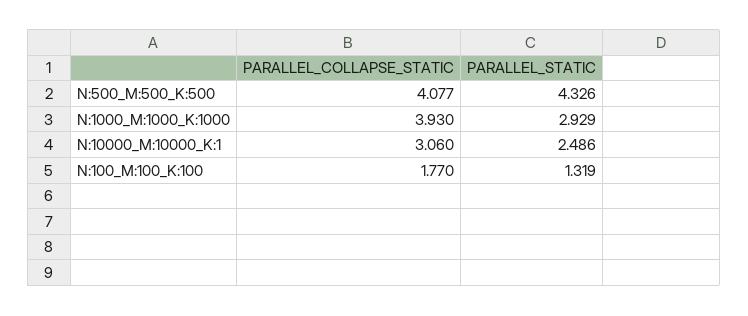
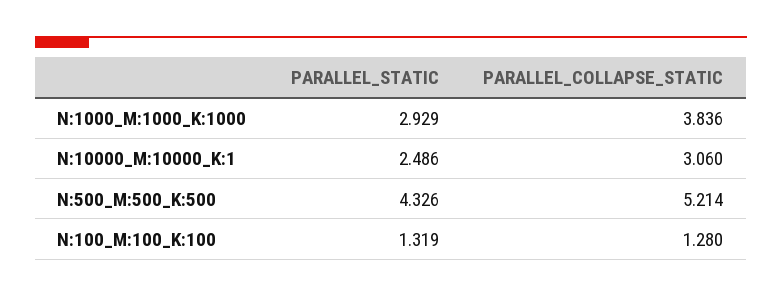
PARALLEL_COLLAPSE_STATIC, N:500_M:500_K:500: 4.077 -> 5.214
PARALLEL_COLLAPSE_STATIC, N:1000_M:1000_K:1000: 3.93 -> 3.836
PARALLEL_COLLAPSE_STATIC, N:100_M:100_K:100: 1.77 -> 1.28

